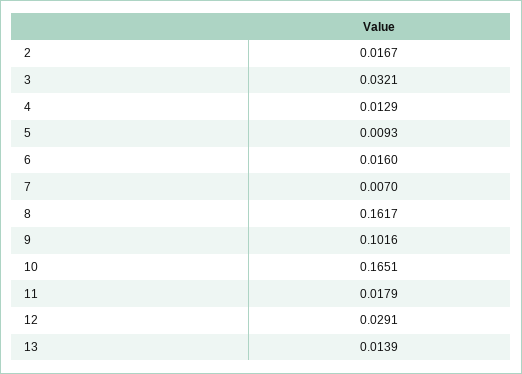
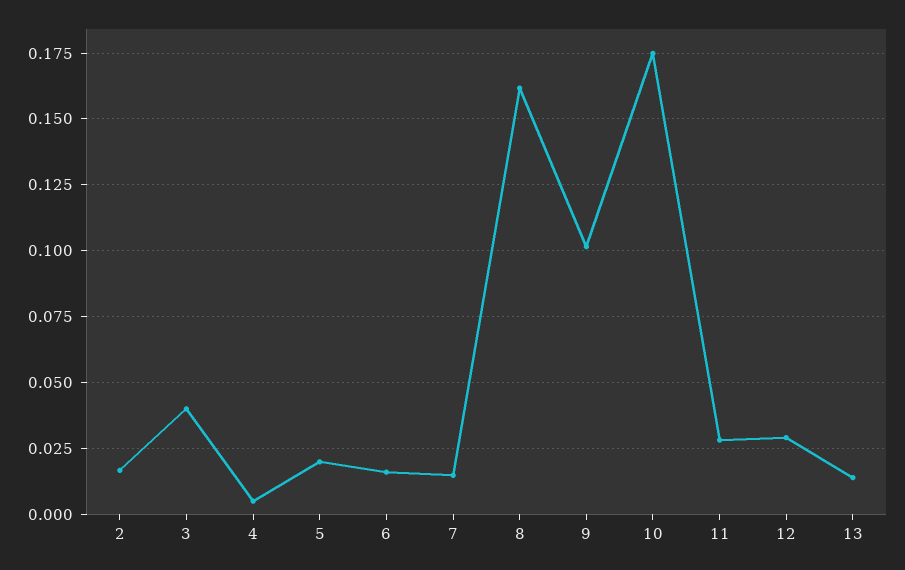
3: 0.0321 -> 0.04
4: 0.0129 -> 0.005
5: 0.0093 -> 0.02
7: 0.007 -> 0.015
10: 0.1651 -> 0.175
11: 0.0179 -> 0.0275

